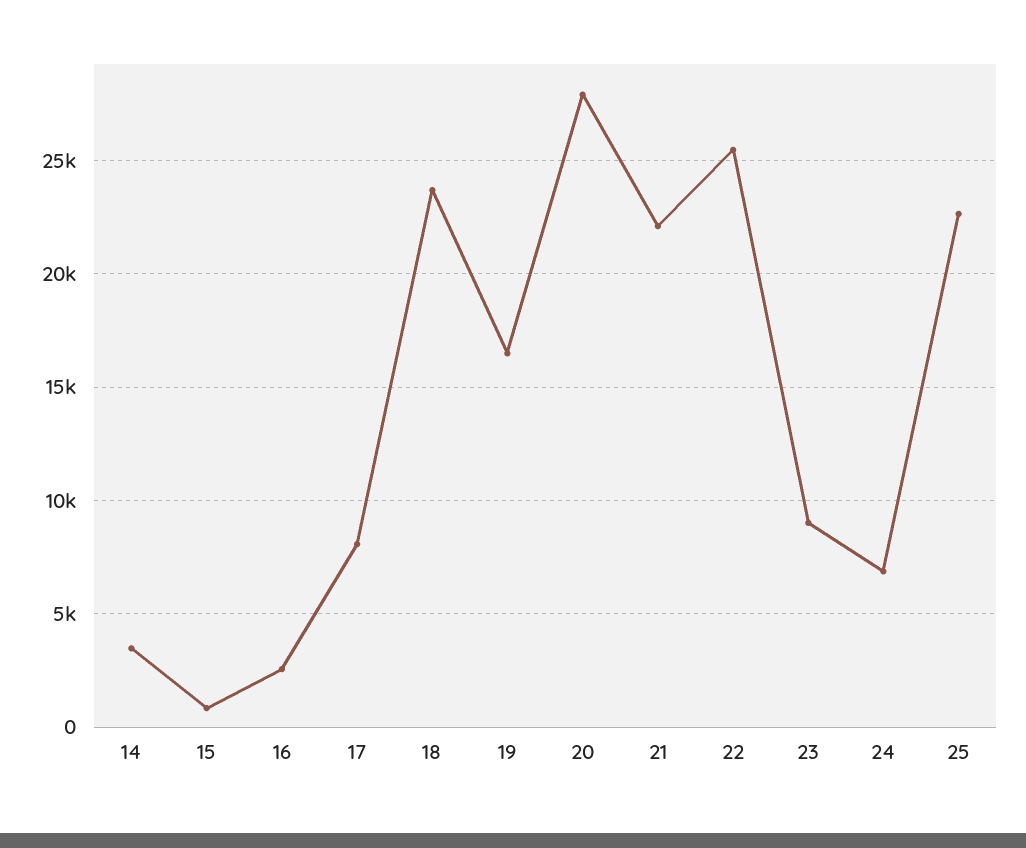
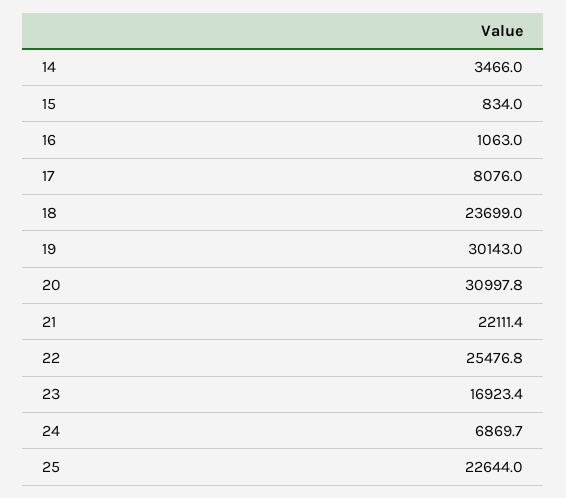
16: 2500 -> 1063
19: 16500 -> 30143
20: 28000 -> 30997.8
23: 9000 -> 16923.4

